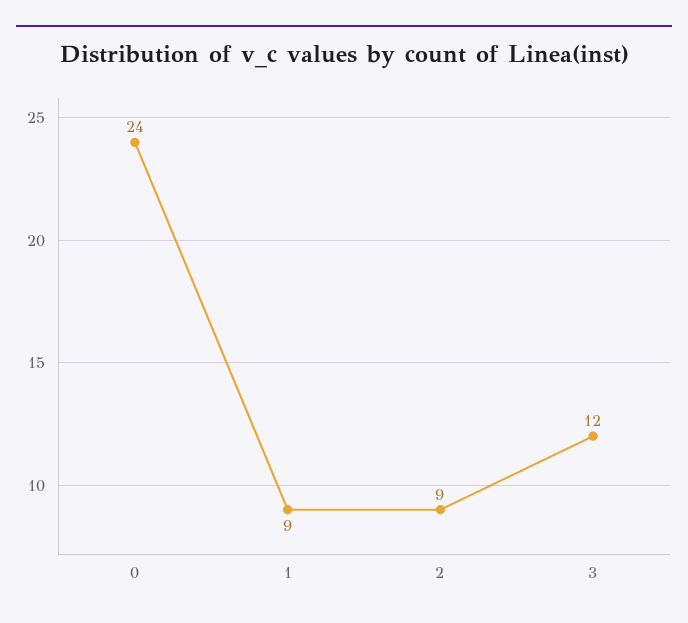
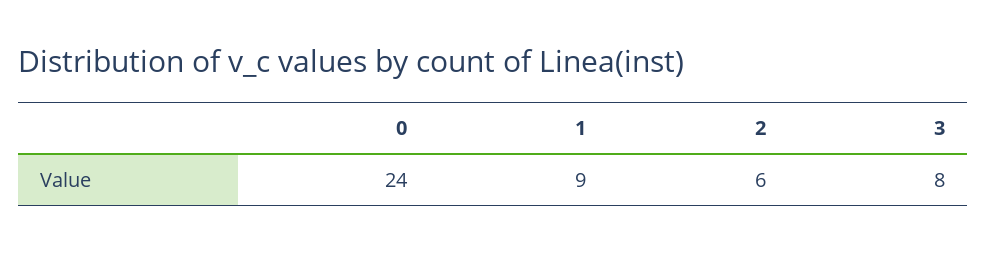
2: 9 -> 6
3: 12 -> 8

